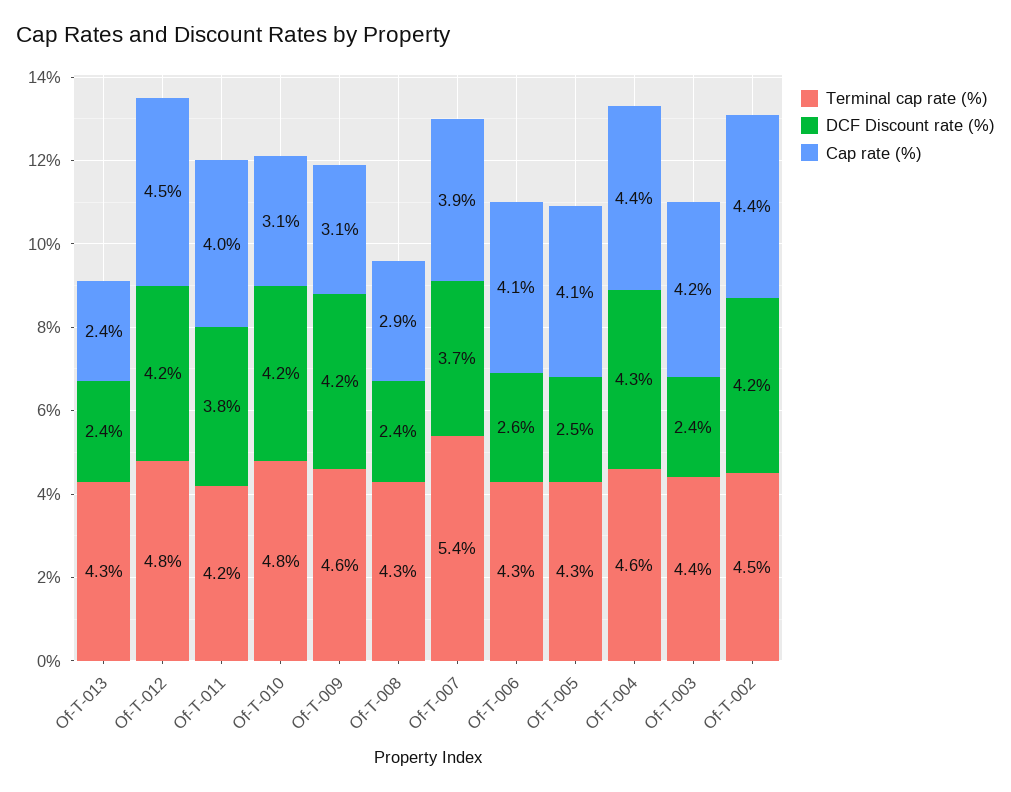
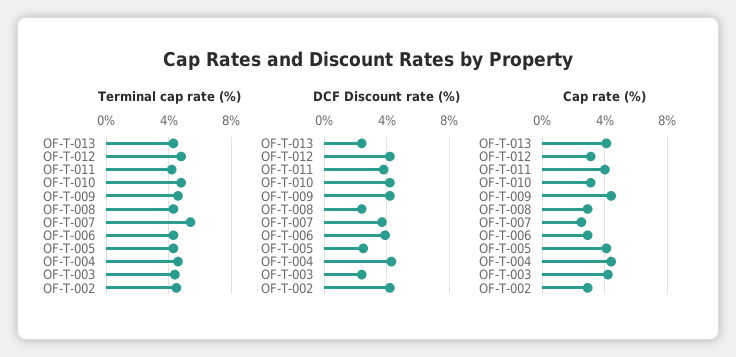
Cap rate (%), Of-T-013: 2.4 -> 4
Cap rate (%), Of-T-012: 4.5 -> 3
Cap rate (%), Of-T-009: 3.1 -> 4.5
Cap rate (%), Of-T-007: 3.9 -> 2.5
DCF Discount rate (%), Of-T-006: 2.6 -> 4
Cap rate (%), Of-T-006: 4.1 -> 3
Cap rate (%), Of-T-002: 4.4 -> 3

